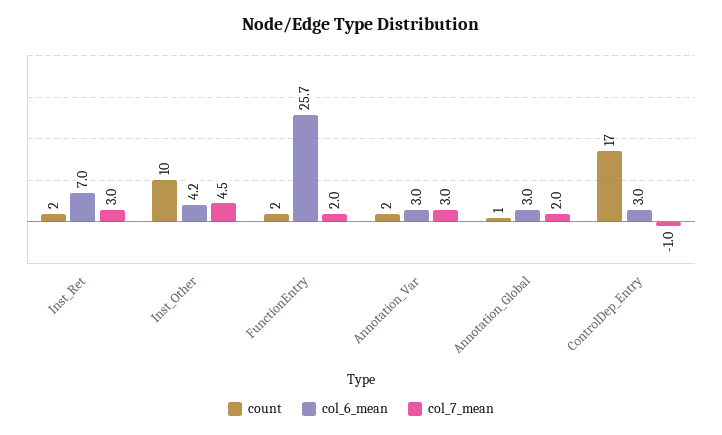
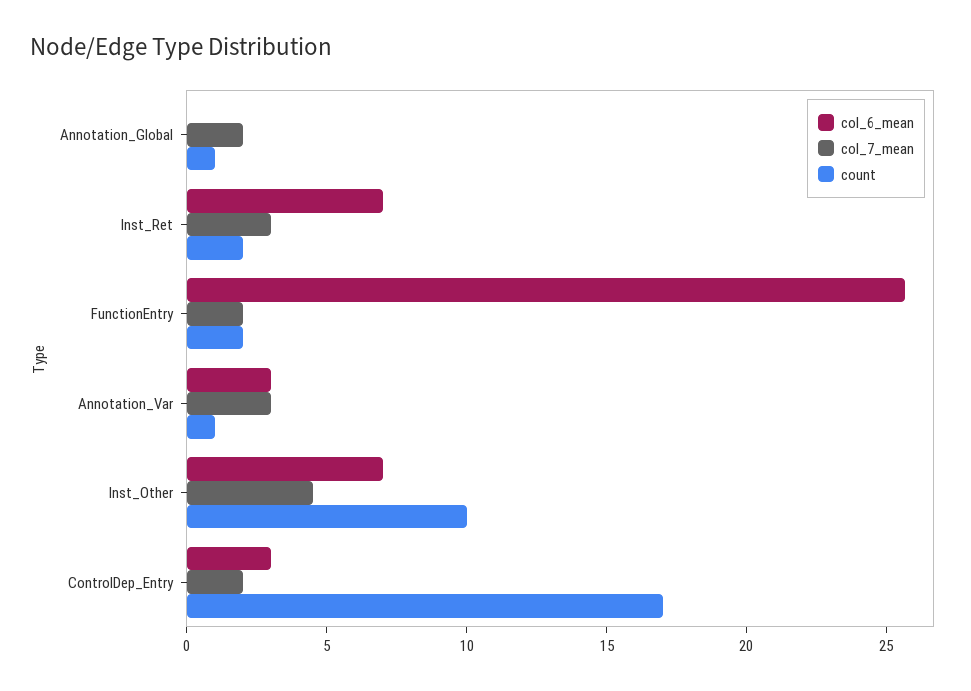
col_6_mean, Inst_Other: 4.2 -> 7
count, Annotation_Var: 2 -> 1
col_6_mean, Annotation_Global: 3 -> 0
col_7_mean, ControlDep_Entry: -1 -> 2

